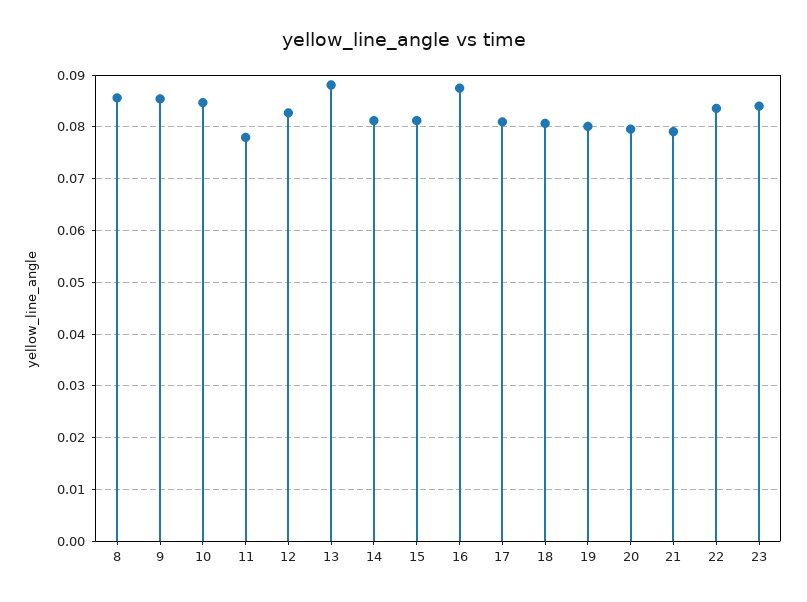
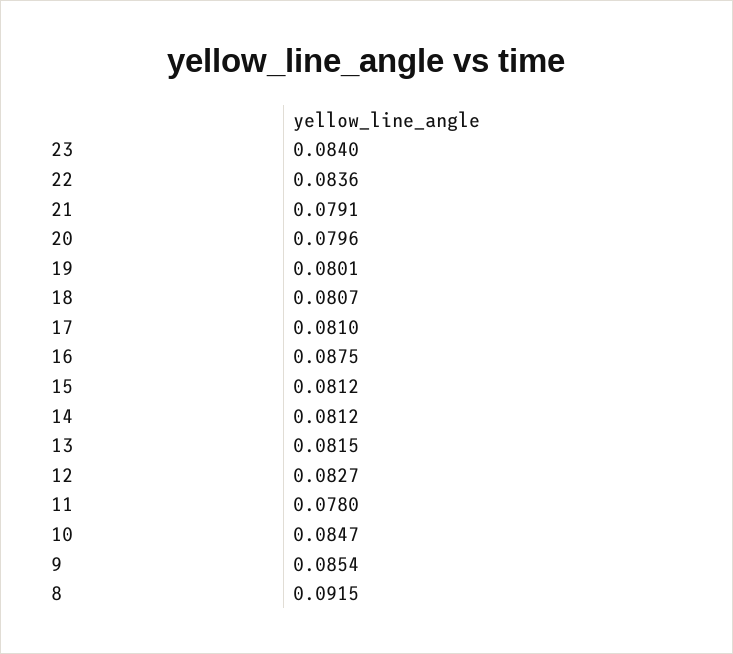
8: 0.086 -> 0.0915
13: 0.088 -> 0.0815

